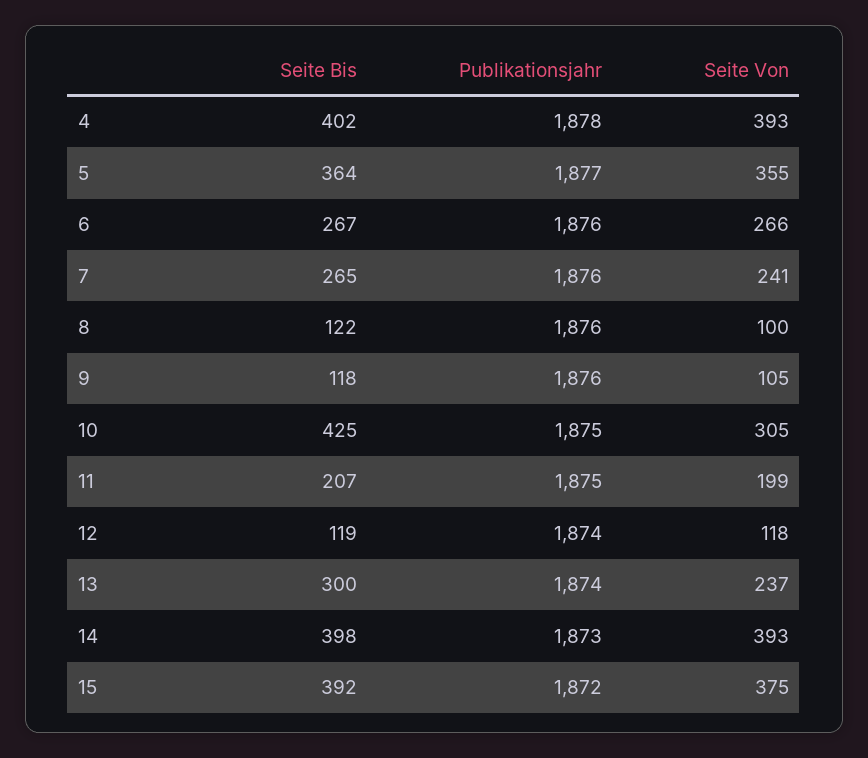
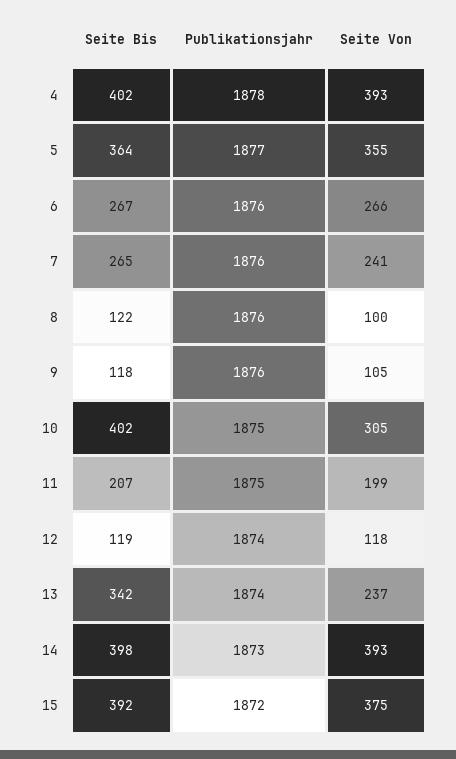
Seite Bis, 10: 425 -> 402
Seite Bis, 13: 300 -> 342

